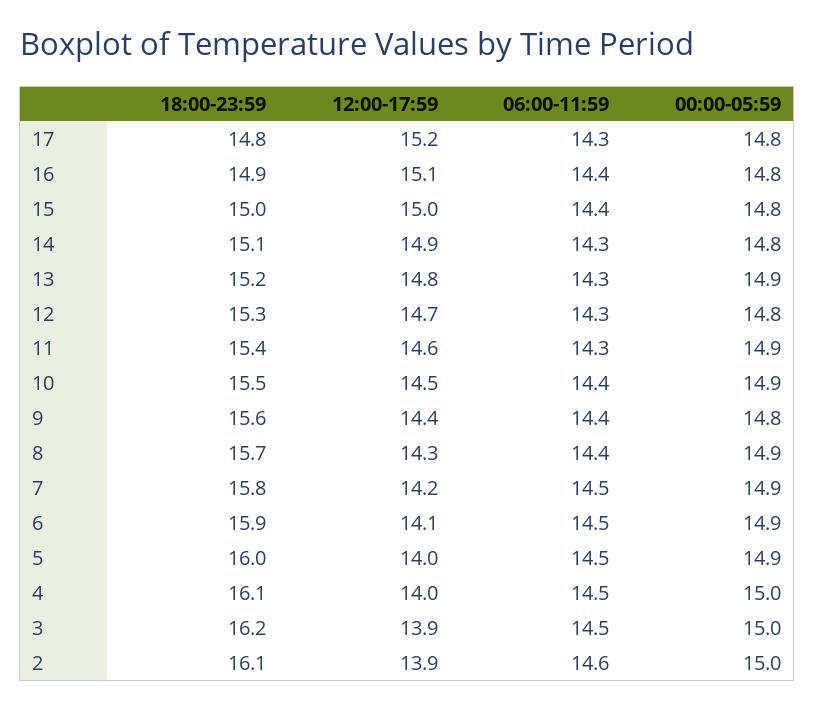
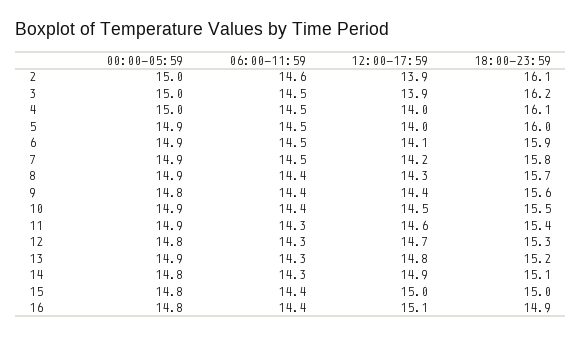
18:00-23:59, 17: 14.8 -> none
12:00-17:59, 17: 15.2 -> none
06:00-11:59, 17: 14.3 -> none
00:00-05:59, 17: 14.8 -> none

